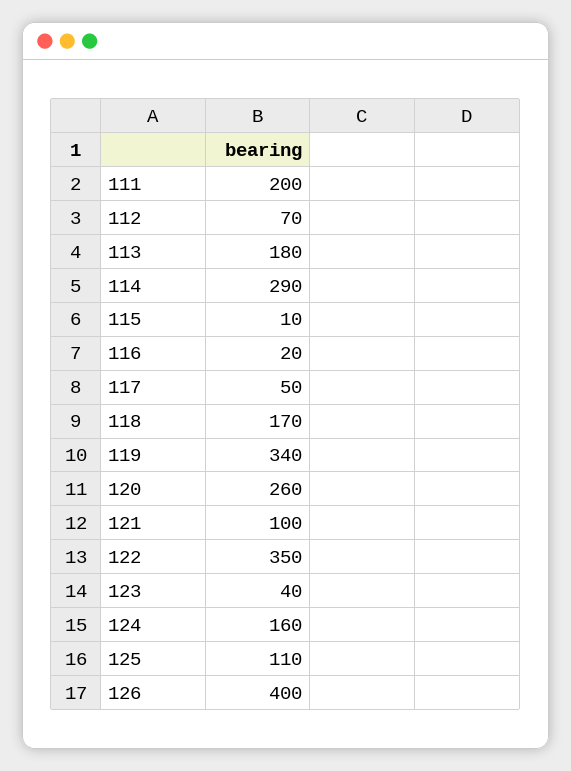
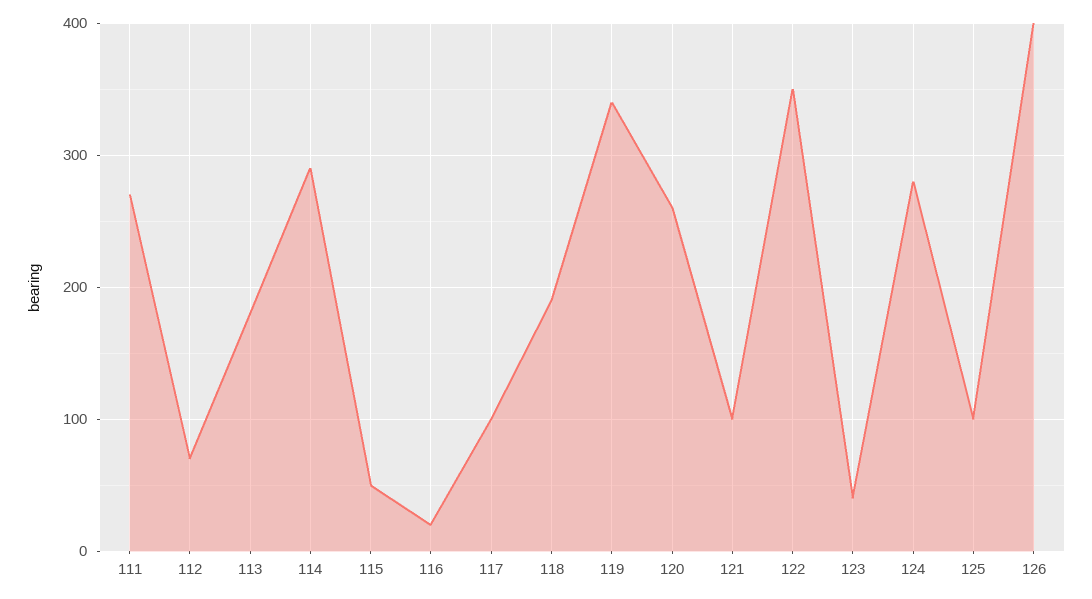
111: 200 -> 270
115: 10 -> 50
117: 50 -> 100
118: 170 -> 190
124: 160 -> 280
125: 110 -> 100

